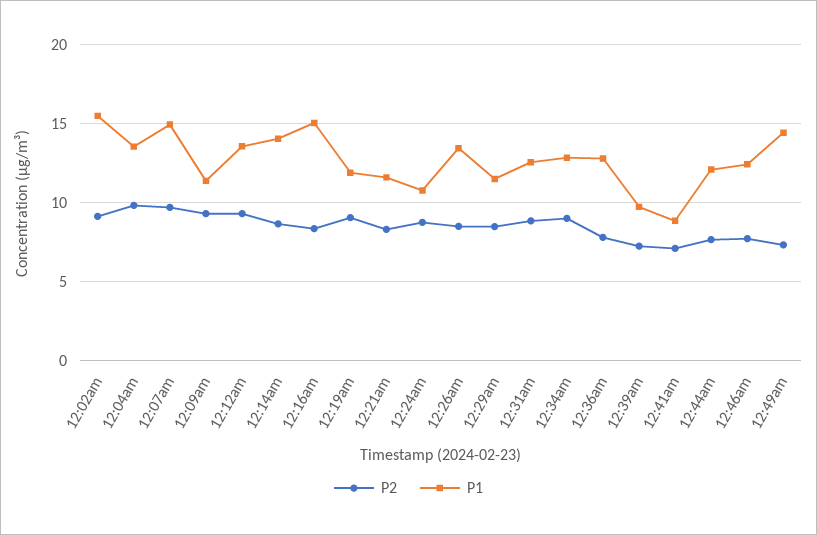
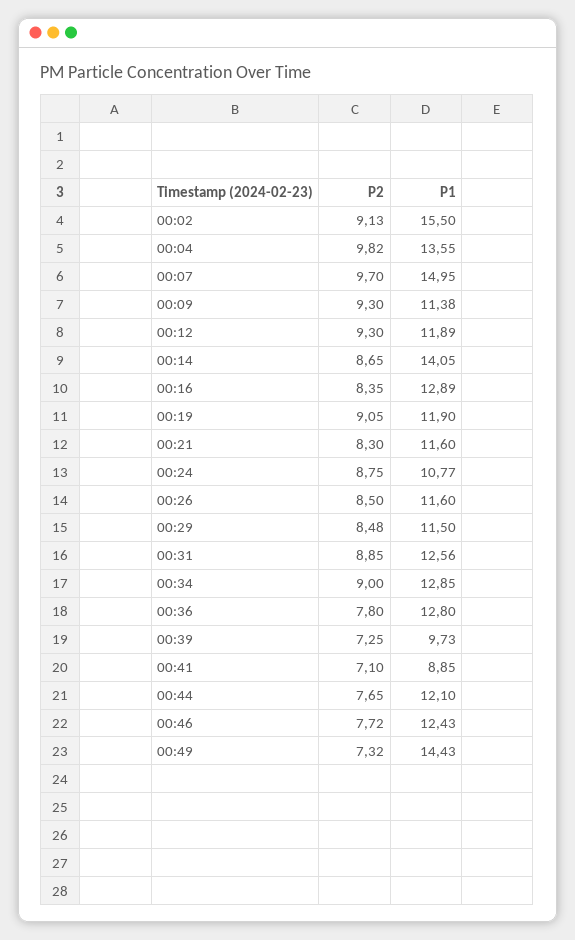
P1, 12:12am: 13.5 -> 11.89
P1, 12:16am: 15 -> 12.89
P1, 12:26am: 13.5 -> 11.6

